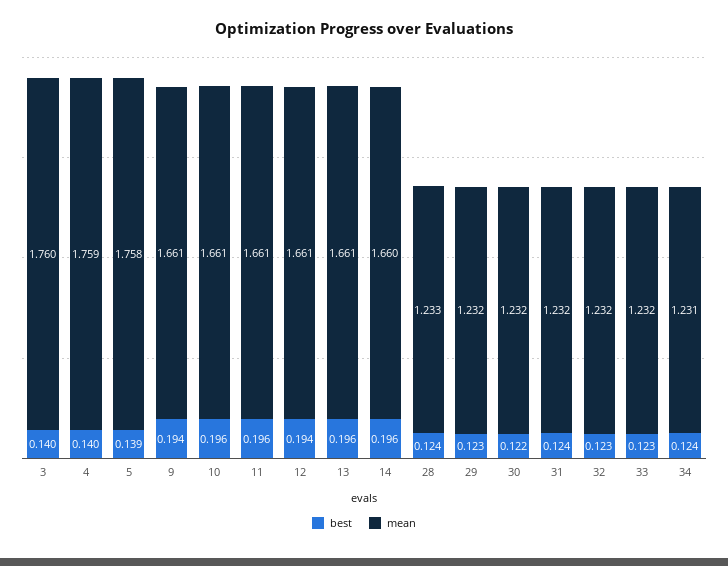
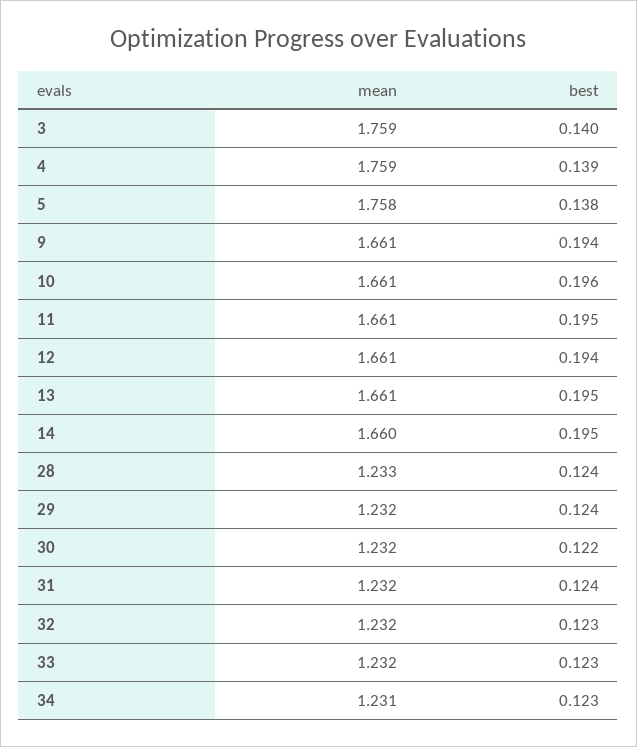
mean, 3: 1.76 -> 1.759
best, 4: 0.14 -> 0.139
best, 5: 0.139 -> 0.138
best, 11: 0.196 -> 0.195
best, 13: 0.196 -> 0.195
best, 14: 0.196 -> 0.195
best, 29: 0.123 -> 0.124
best, 34: 0.124 -> 0.123

